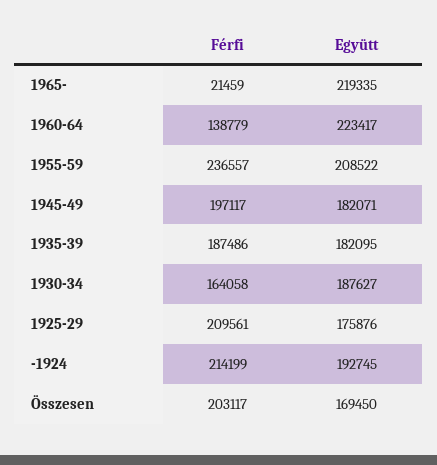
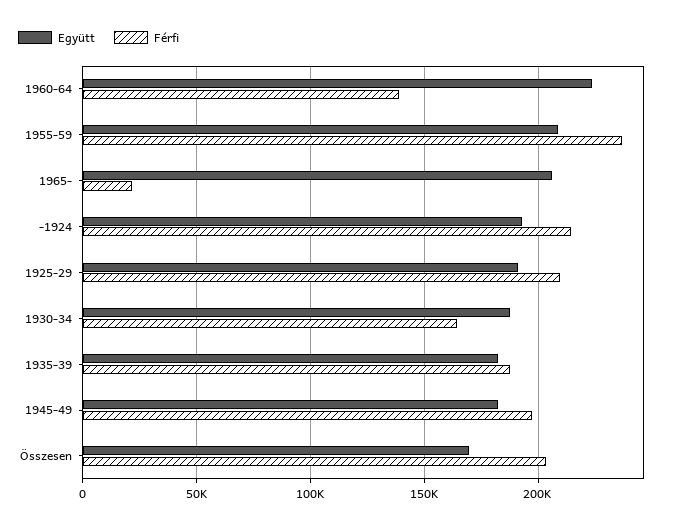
Együtt, 1965-: 219335 -> 205000
Együtt, 1925-29: 175876 -> 190000

